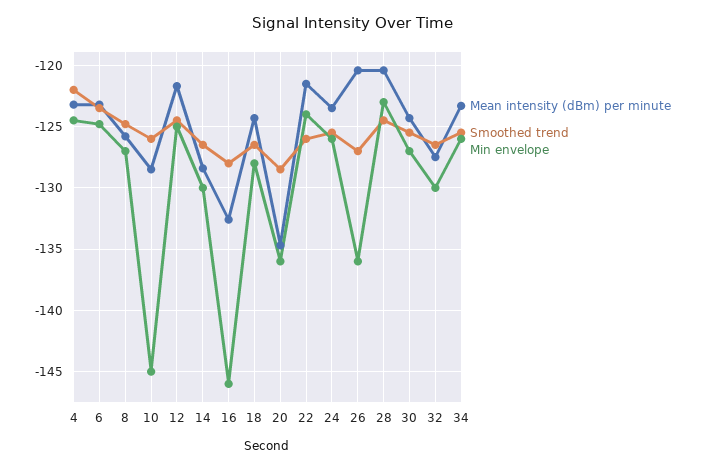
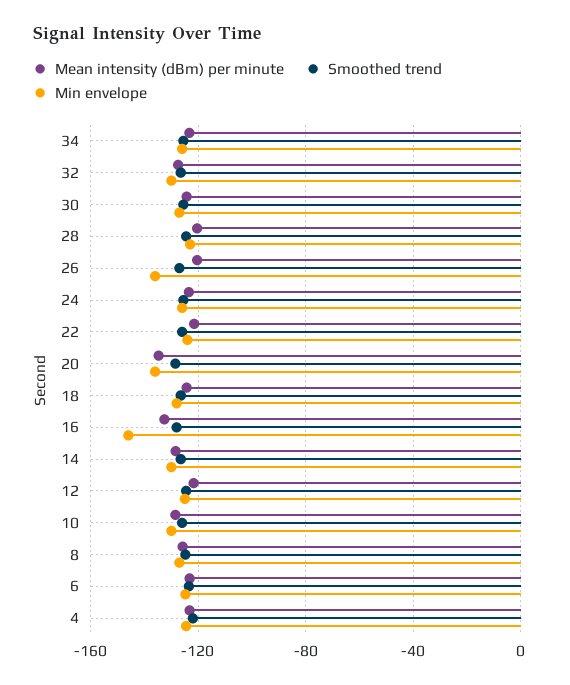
Min envelope, 10: -145 -> -130

